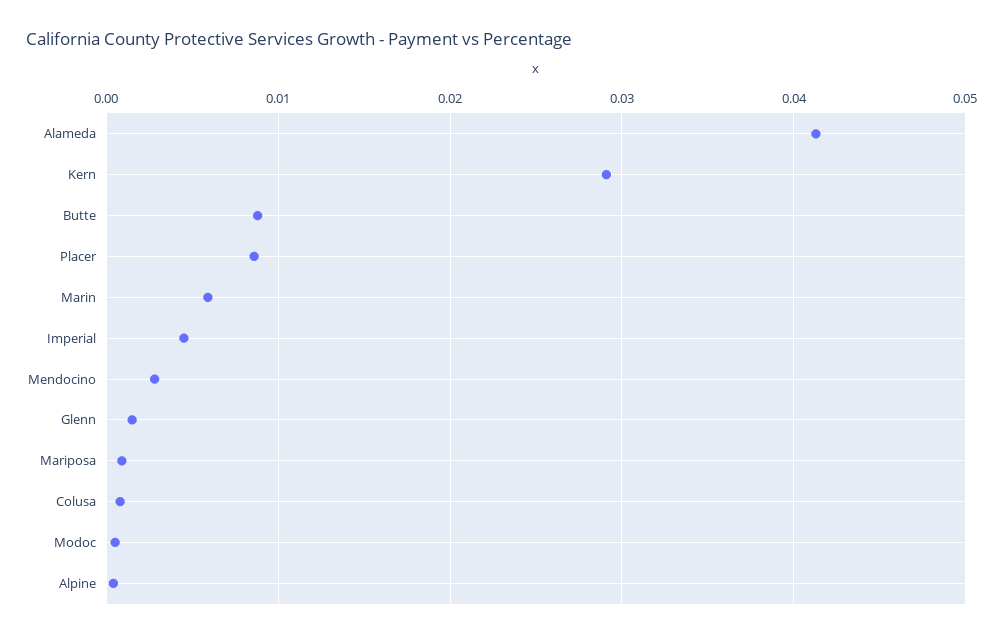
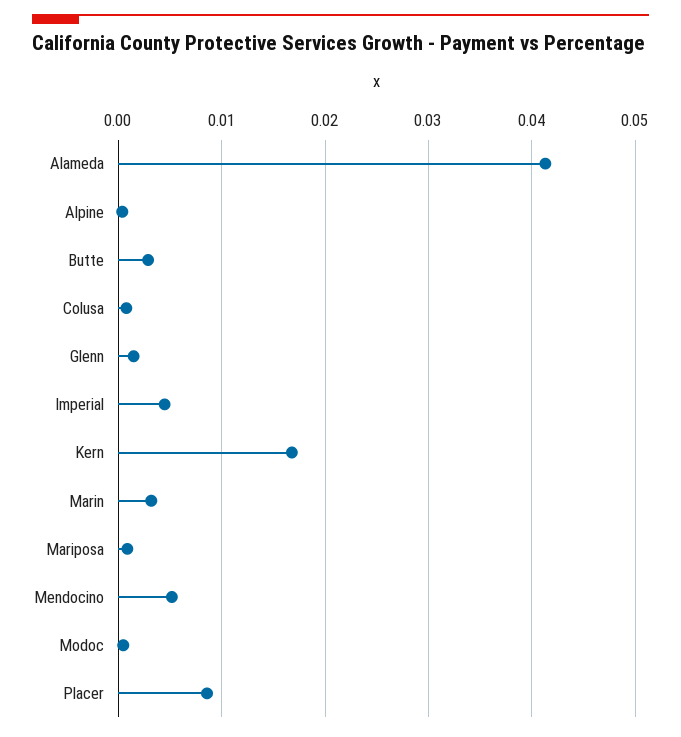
Kern: 0.029 -> 0.017
Butte: 0.009 -> 0.003
Marin: 0.006 -> 0.003
Mendocino: 0.003 -> 0.005

